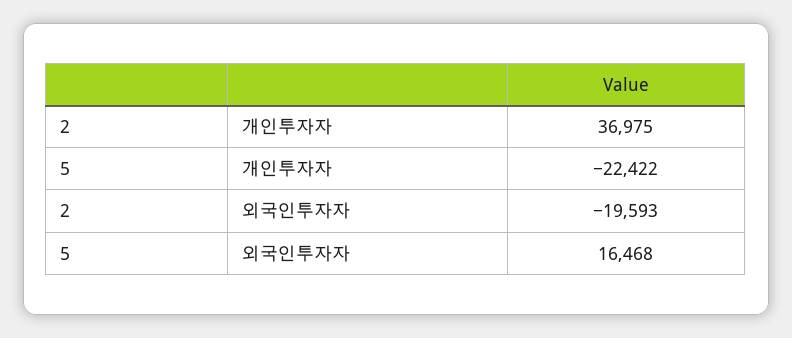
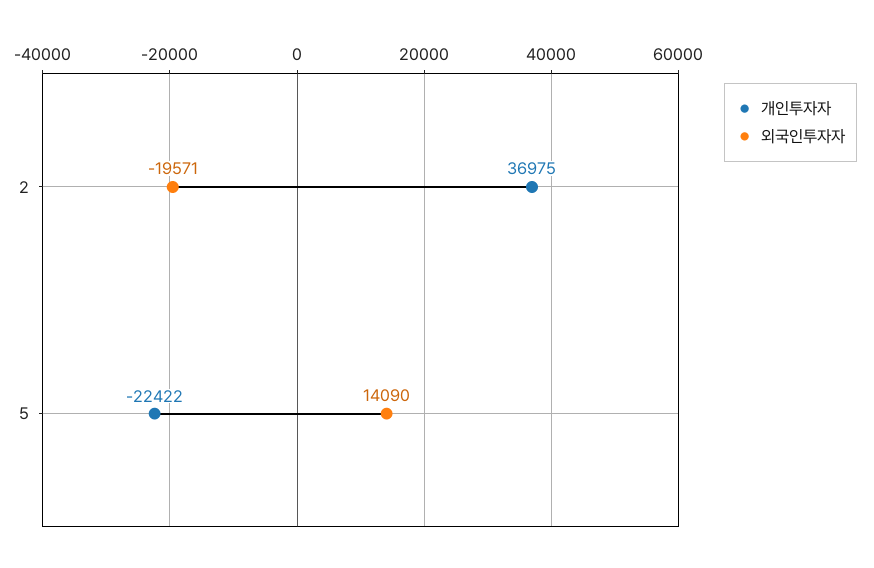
외국인투자자, 2: -19593 -> -19571
외국인투자자, 5: 16468 -> 14090

